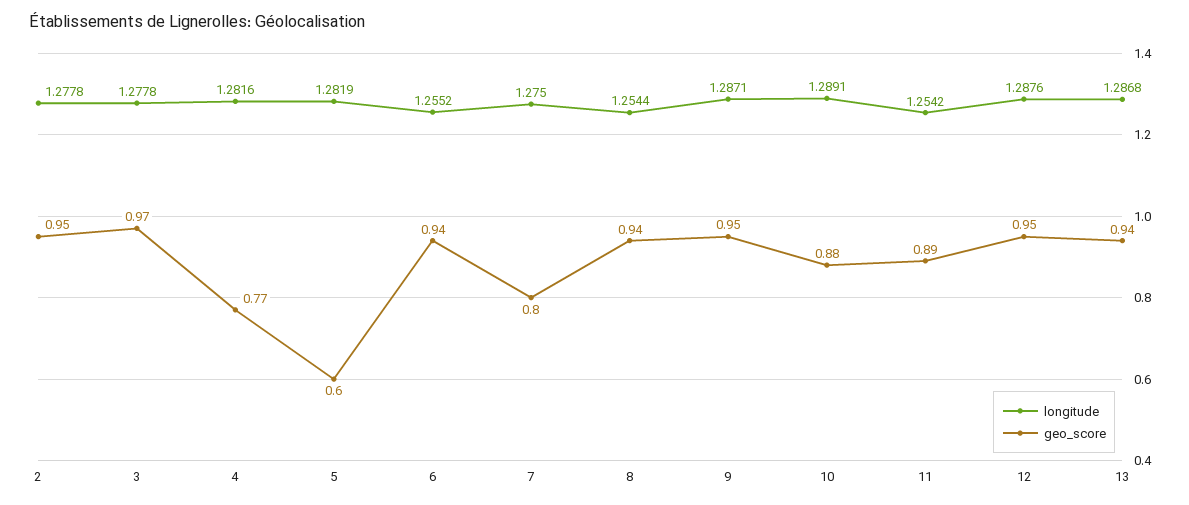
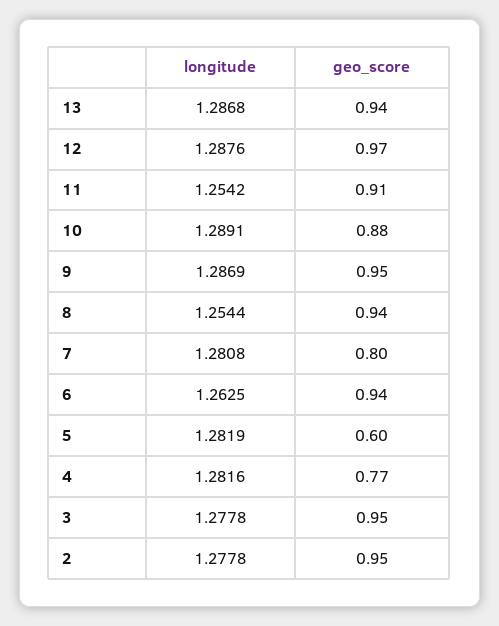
geo_score, 3: 0.97 -> 0.95
longitude, 6: 1.2552 -> 1.2625
longitude, 7: 1.275 -> 1.2808
longitude, 9: 1.2871 -> 1.2869
geo_score, 11: 0.89 -> 0.91
geo_score, 12: 0.95 -> 0.97

